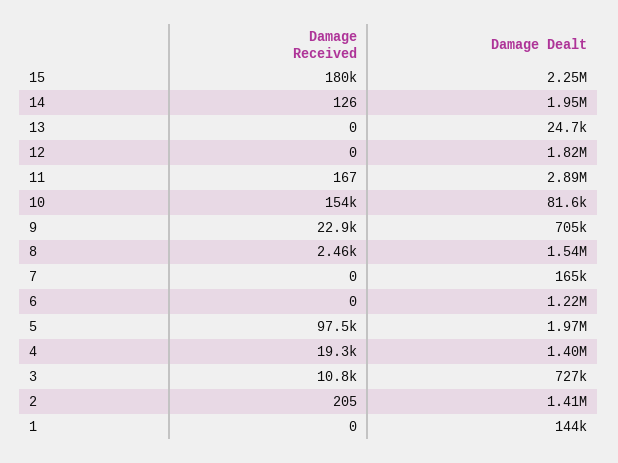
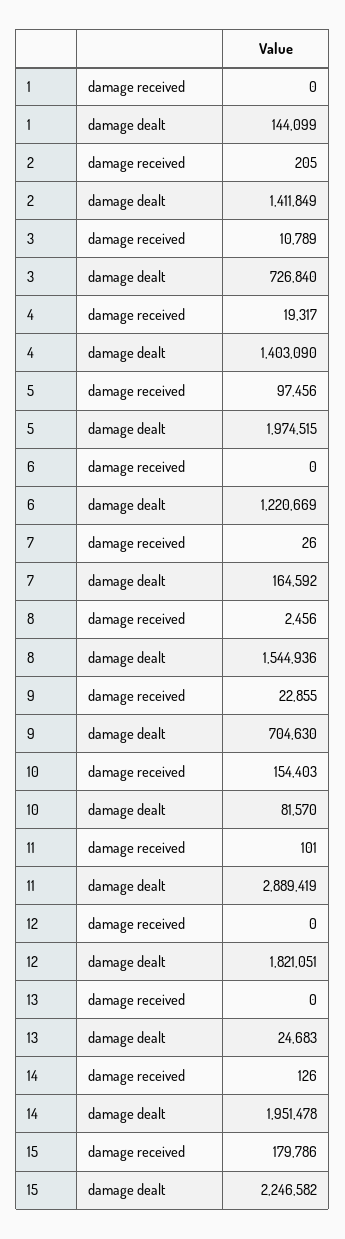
Damage Received, 11: 167 -> 101
Damage Received, 7: 0 -> 26

